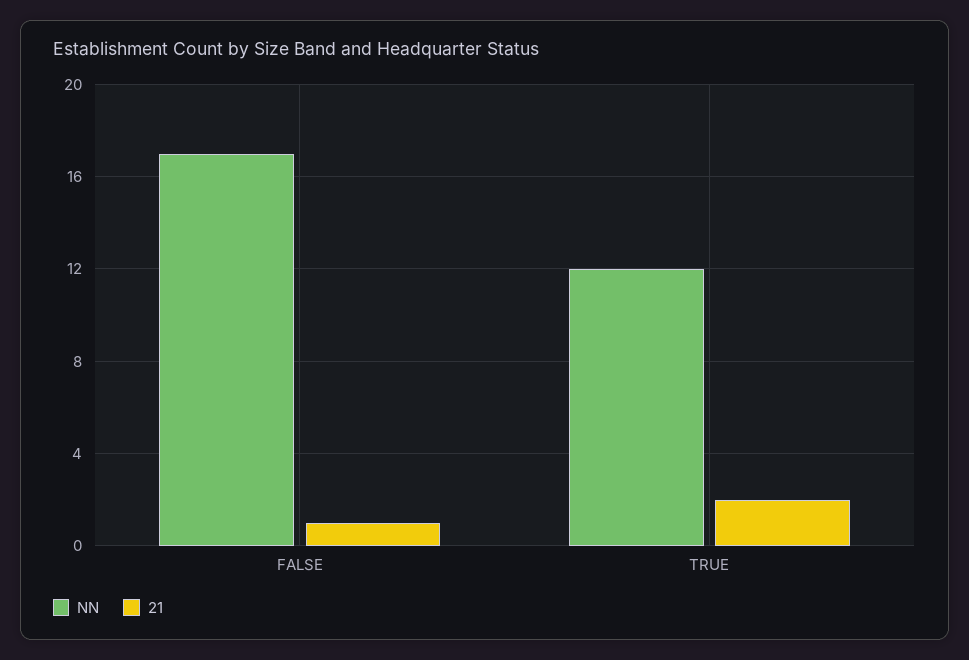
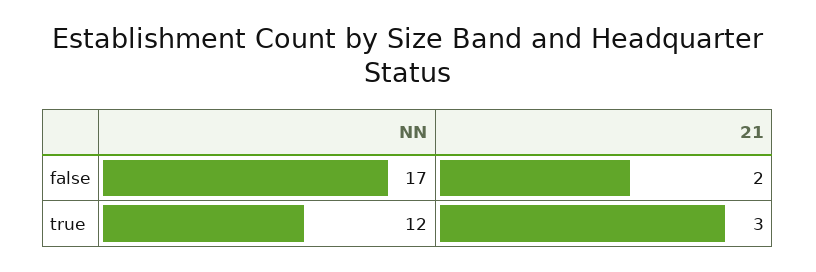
21, FALSE: 1 -> 2
21, TRUE: 2 -> 3

